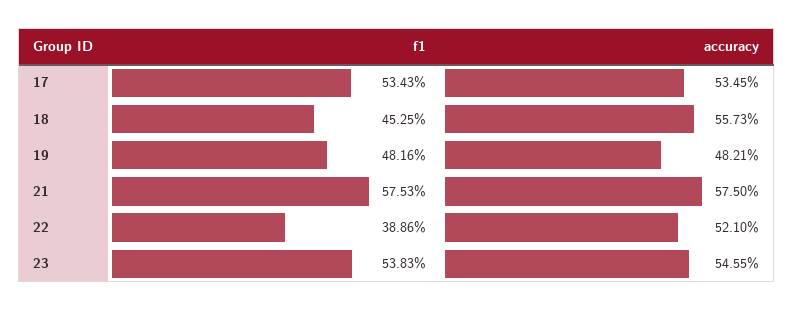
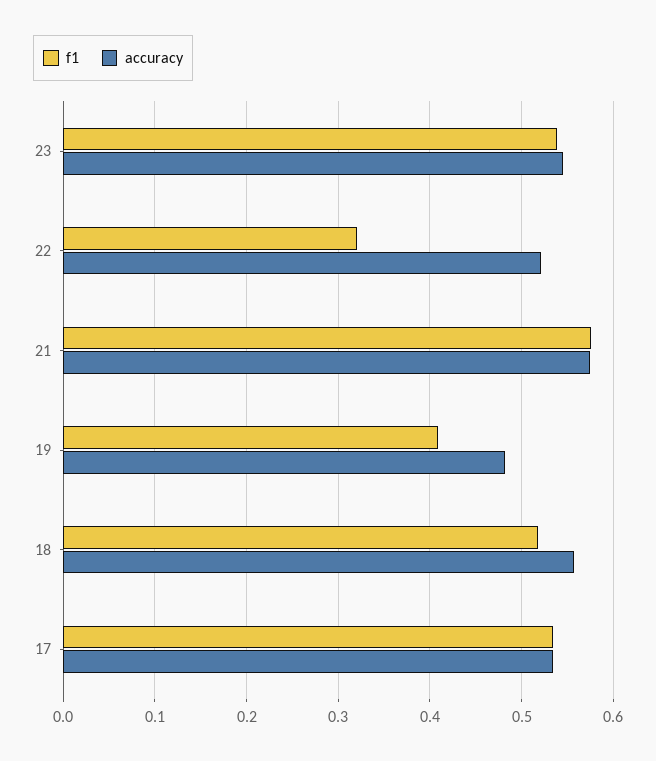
f1, 18: 0.4525 -> 0.52
f1, 19: 0.4816 -> 0.41
f1, 22: 0.3886 -> 0.32

